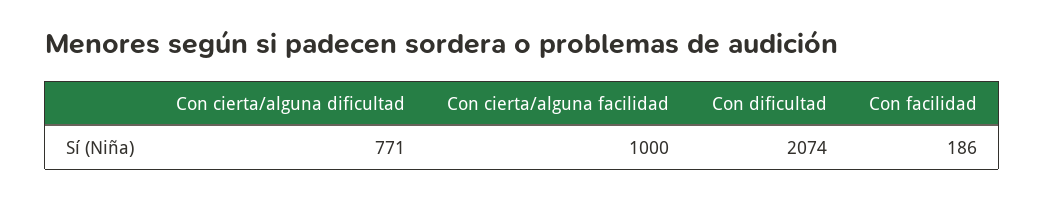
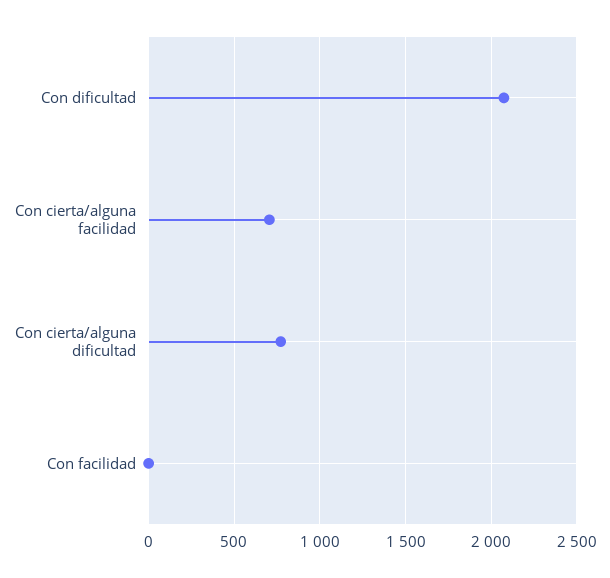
Con cierta/alguna facilidad: 1000 -> 700
Con facilidad: 186 -> 0

